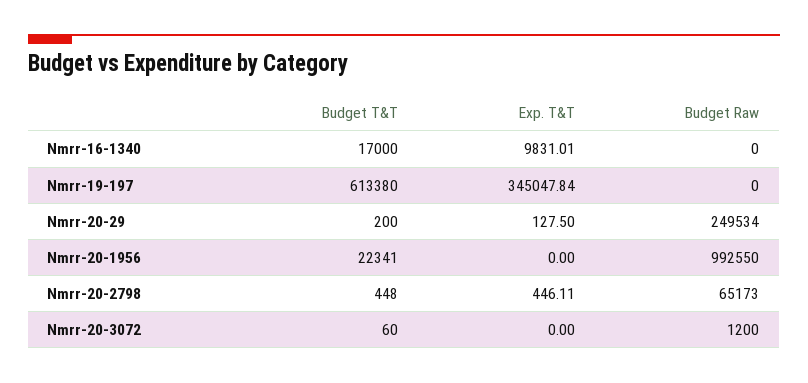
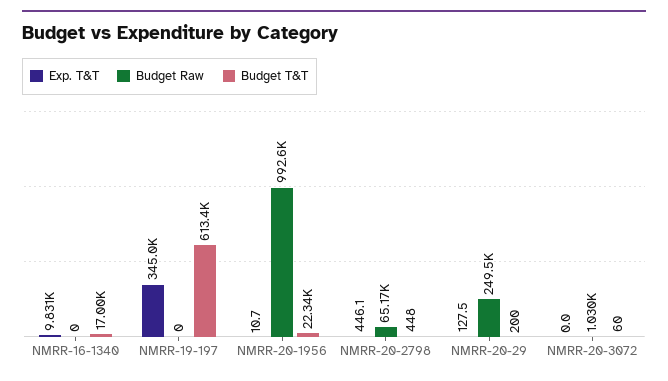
Exp. T&T, Nmrr-20-1956: 0 -> 10.7
Budget Raw, Nmrr-20-3072: 1200 -> 1030

